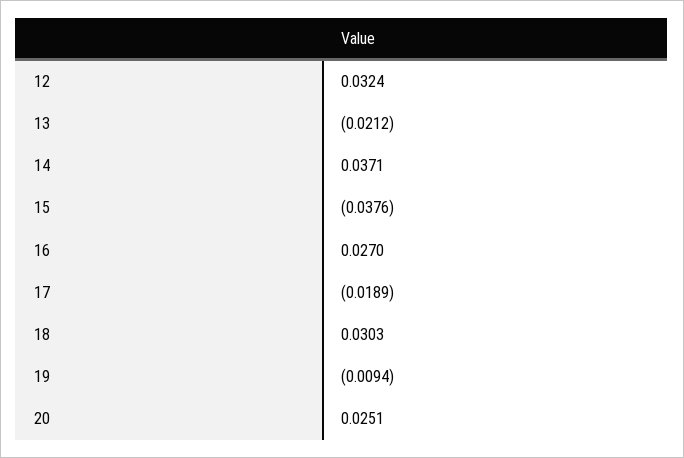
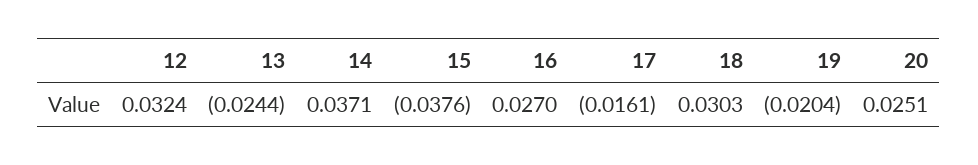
13: -0.0212 -> -0.0244
17: -0.0189 -> -0.0161
19: -0.0094 -> -0.0204

